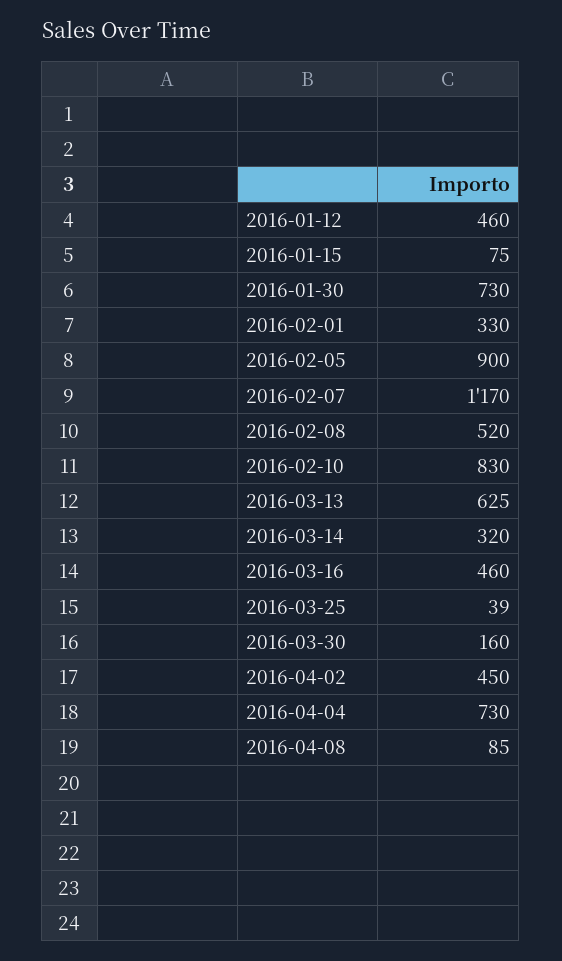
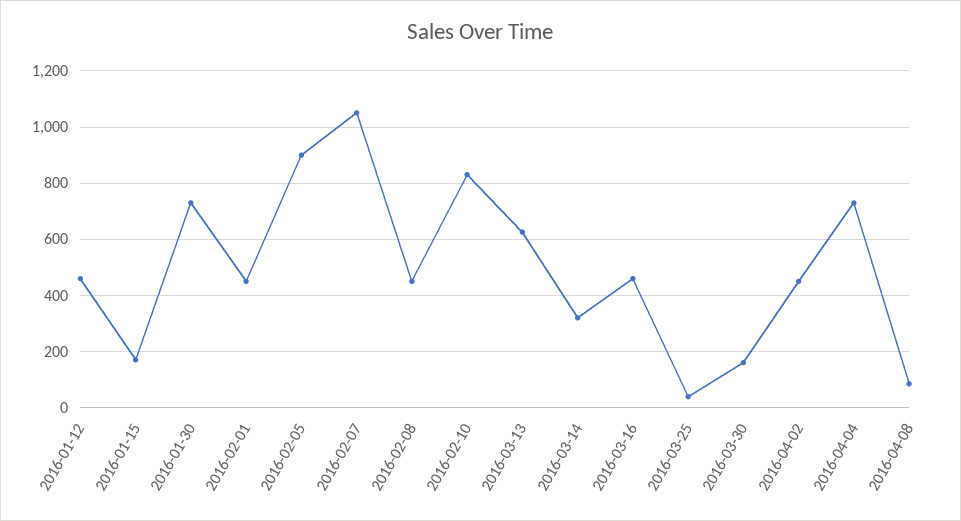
2016-01-15: 75 -> 175
2016-02-01: 330 -> 450
2016-02-07: 1170 -> 1050
2016-02-08: 520 -> 450

